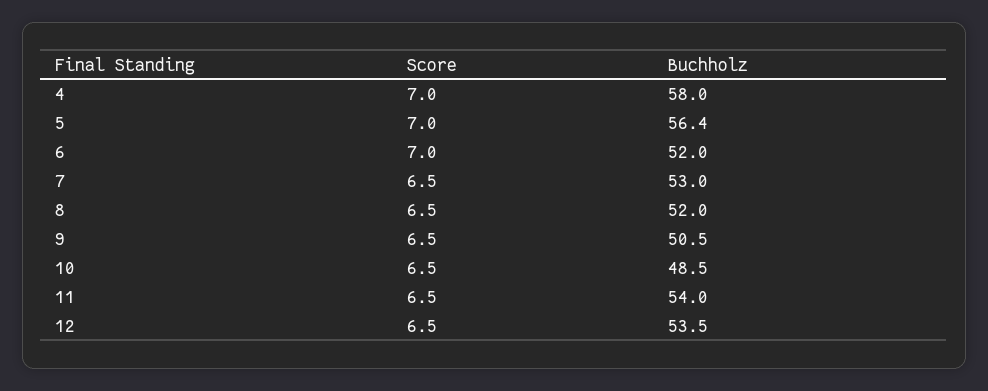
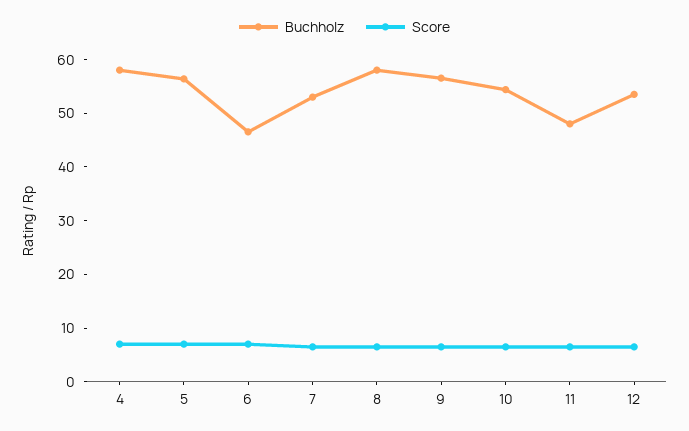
Buchholz, 6: 52 -> 46
Buchholz, 8: 52 -> 58
Buchholz, 9: 50.5 -> 56
Buchholz, 10: 48.5 -> 54
Buchholz, 11: 54 -> 48

